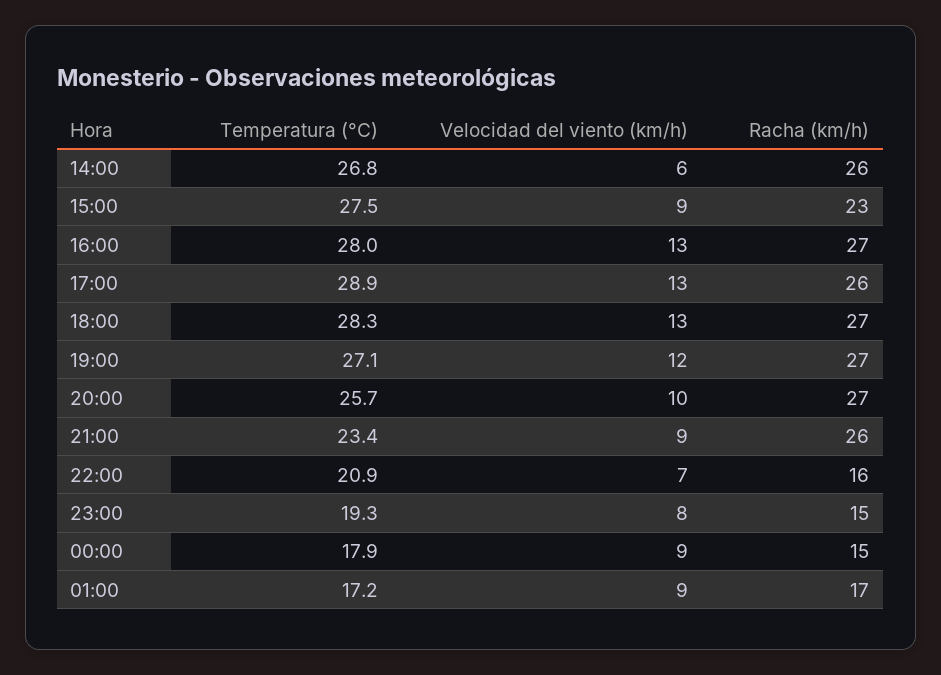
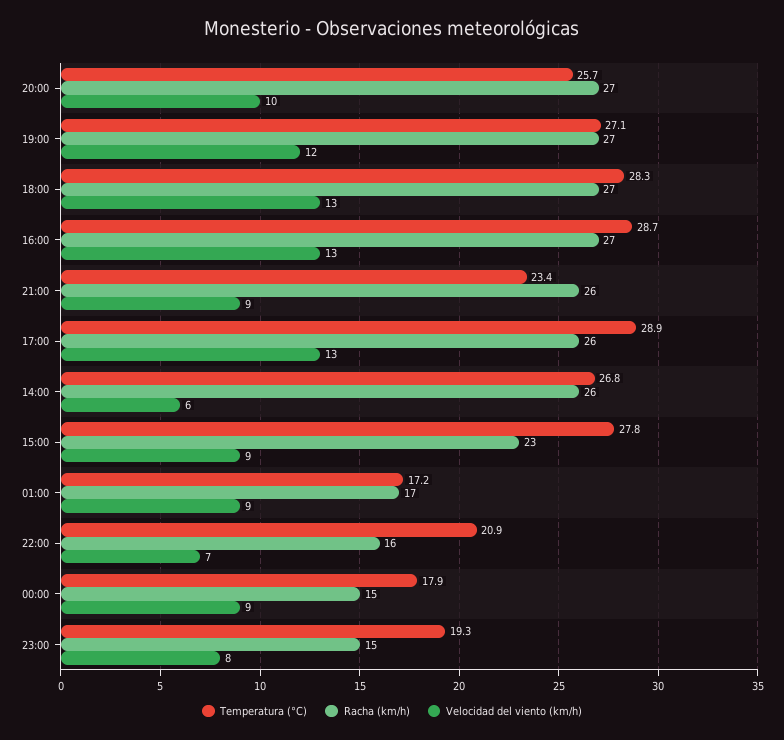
Temperatura (°C), 15:00: 27.5 -> 27.8
Temperatura (°C), 16:00: 28 -> 28.7

